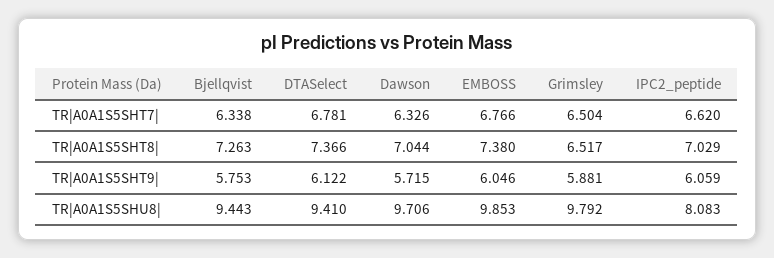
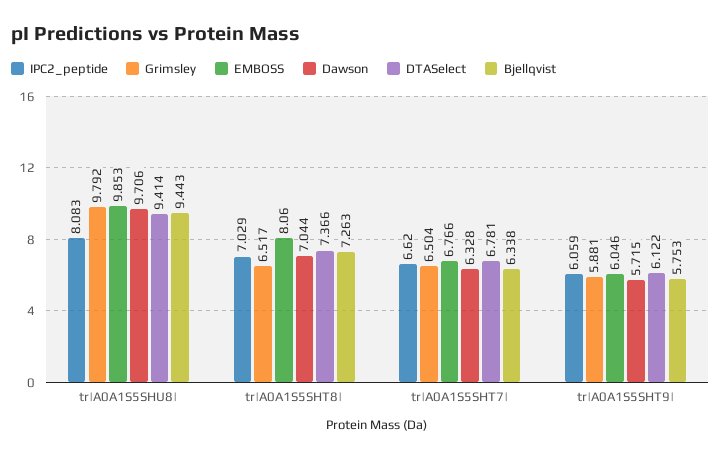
Dawson, TR|A0A1S5SHT7|: 6.326 -> 6.328
EMBOSS, TR|A0A1S5SHT8|: 7.38 -> 8.06
DTASelect, TR|A0A1S5SHU8|: 9.41 -> 9.414

